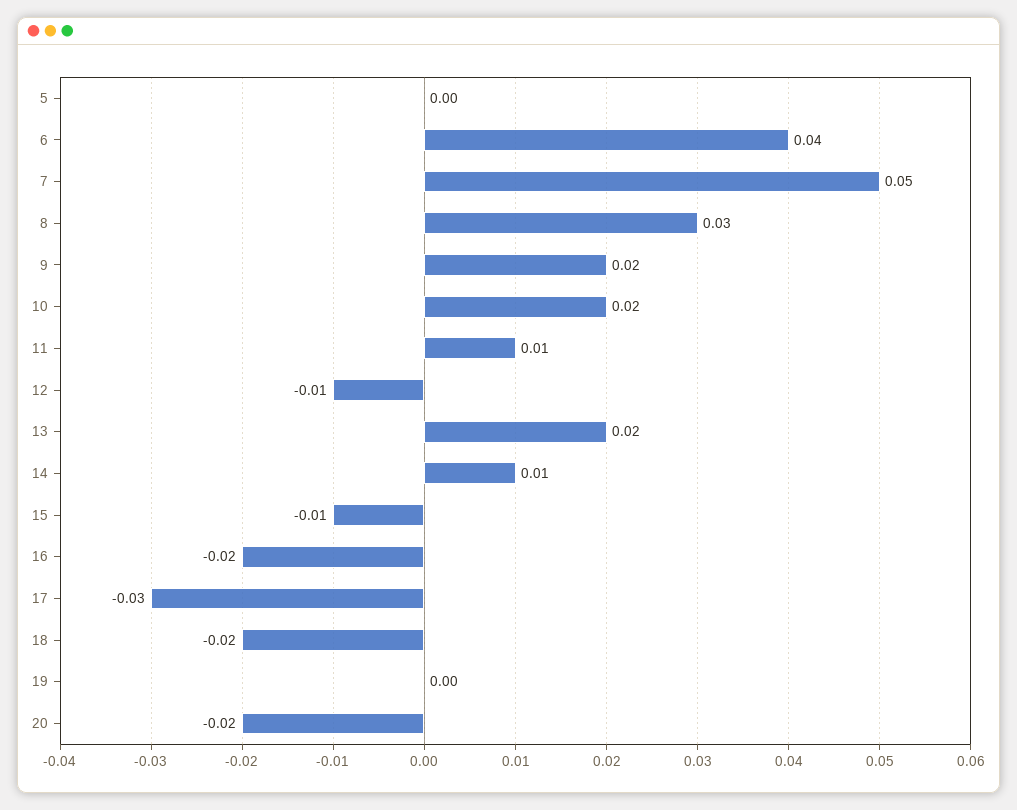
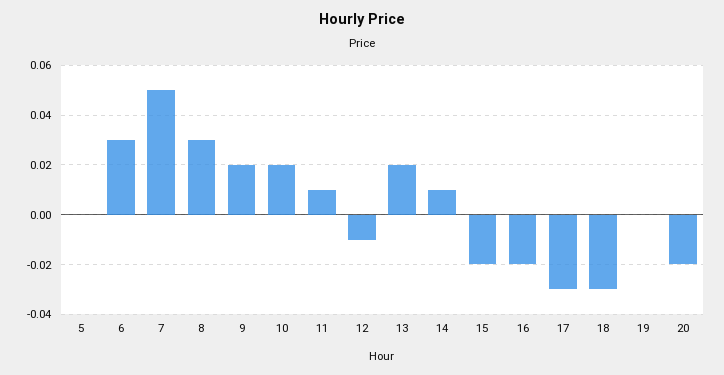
6: 0.04 -> 0.03
15: -0.01 -> -0.02
18: -0.02 -> -0.03

